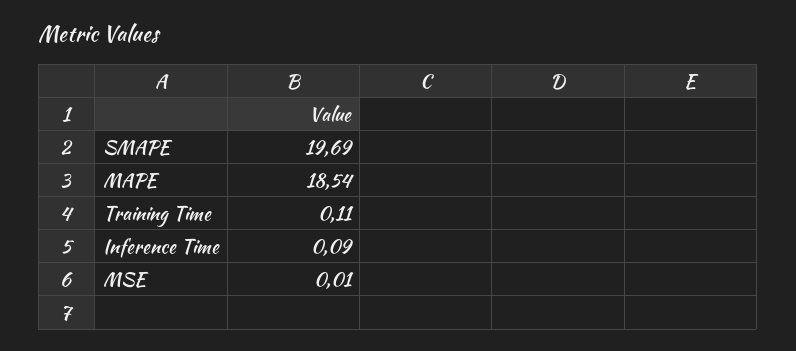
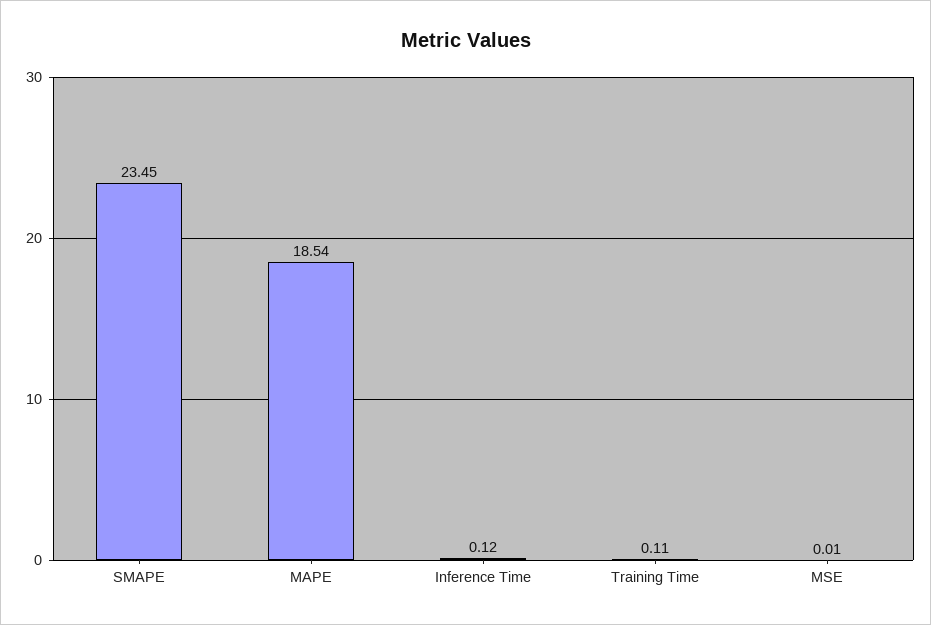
SMAPE: 19.69 -> 23.45
Inference Time: 0.09 -> 0.12

